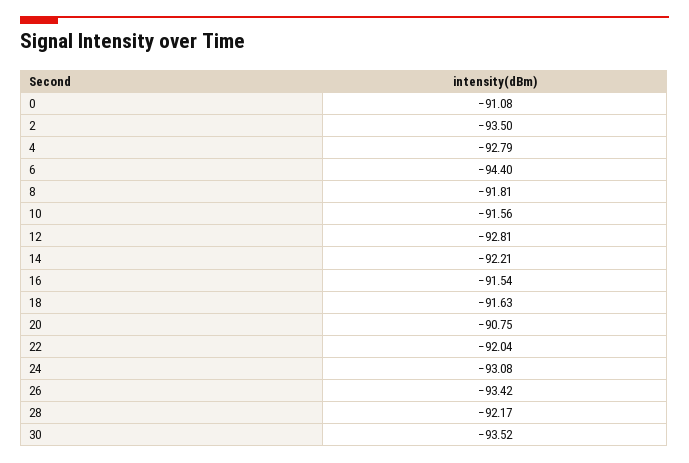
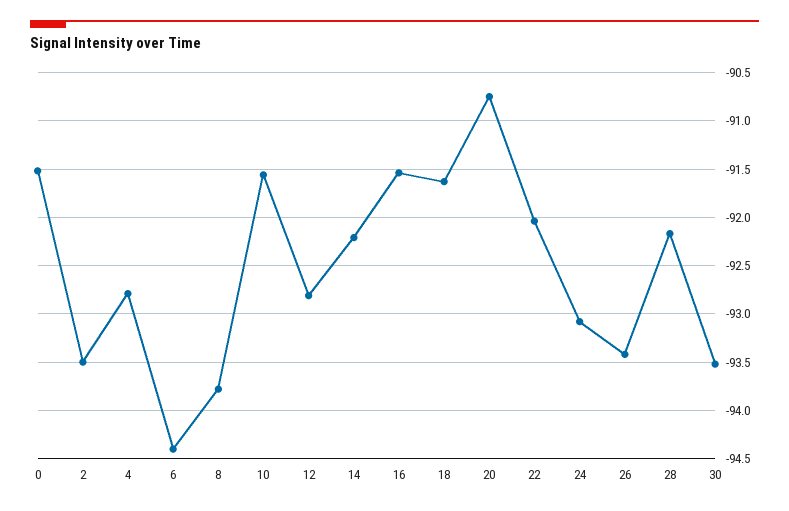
0: -91.08 -> -91.5
8: -91.81 -> -93.8

